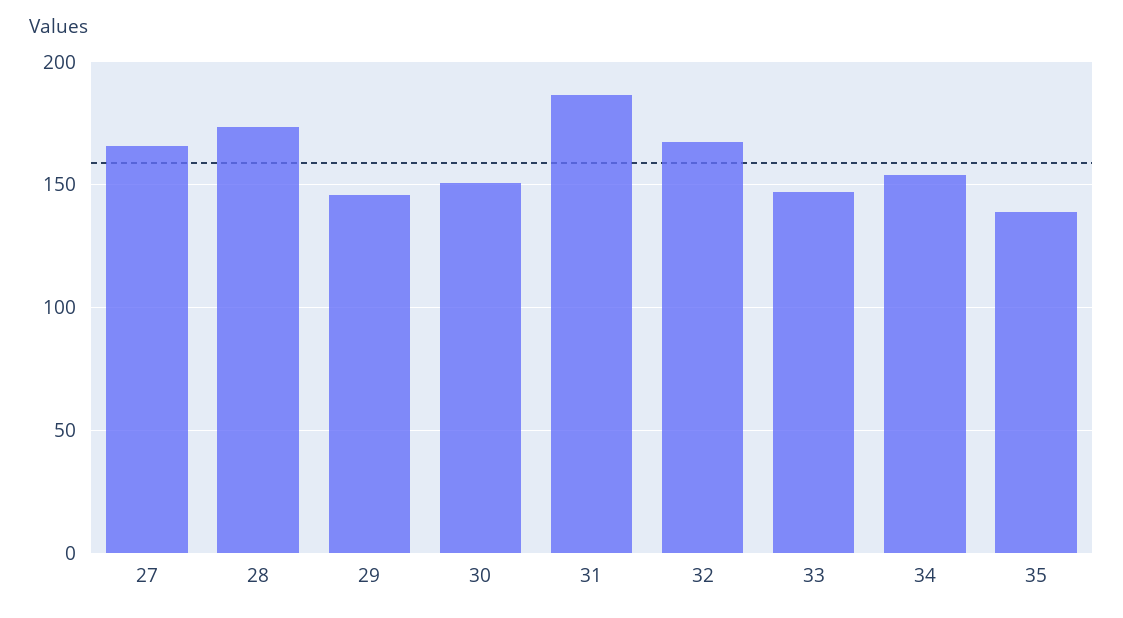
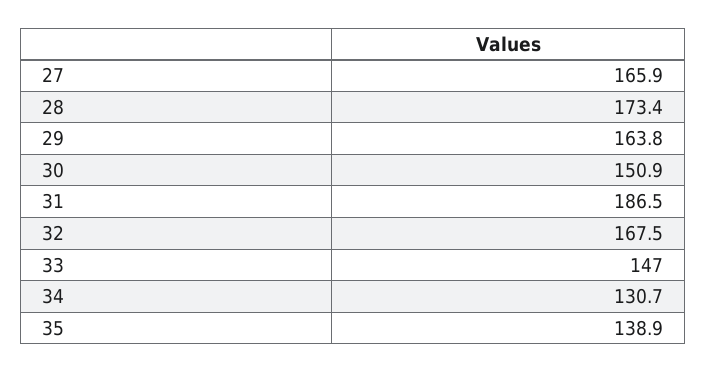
29: 145 -> 163.8
34: 155 -> 130.7

